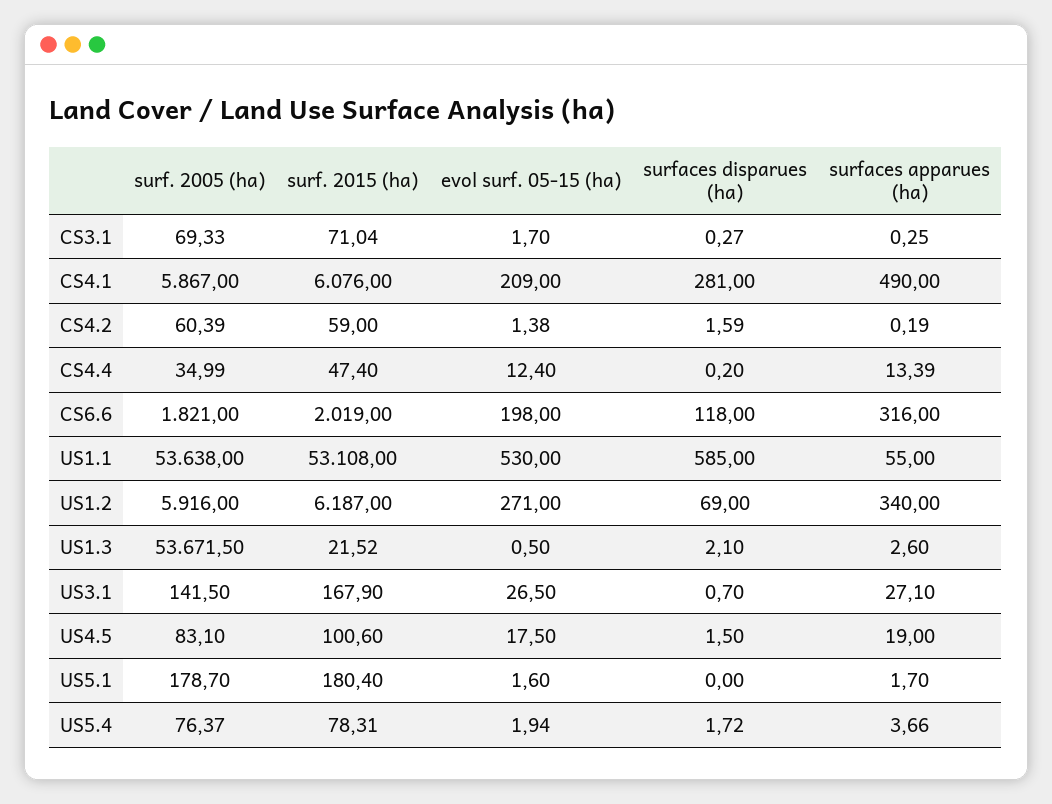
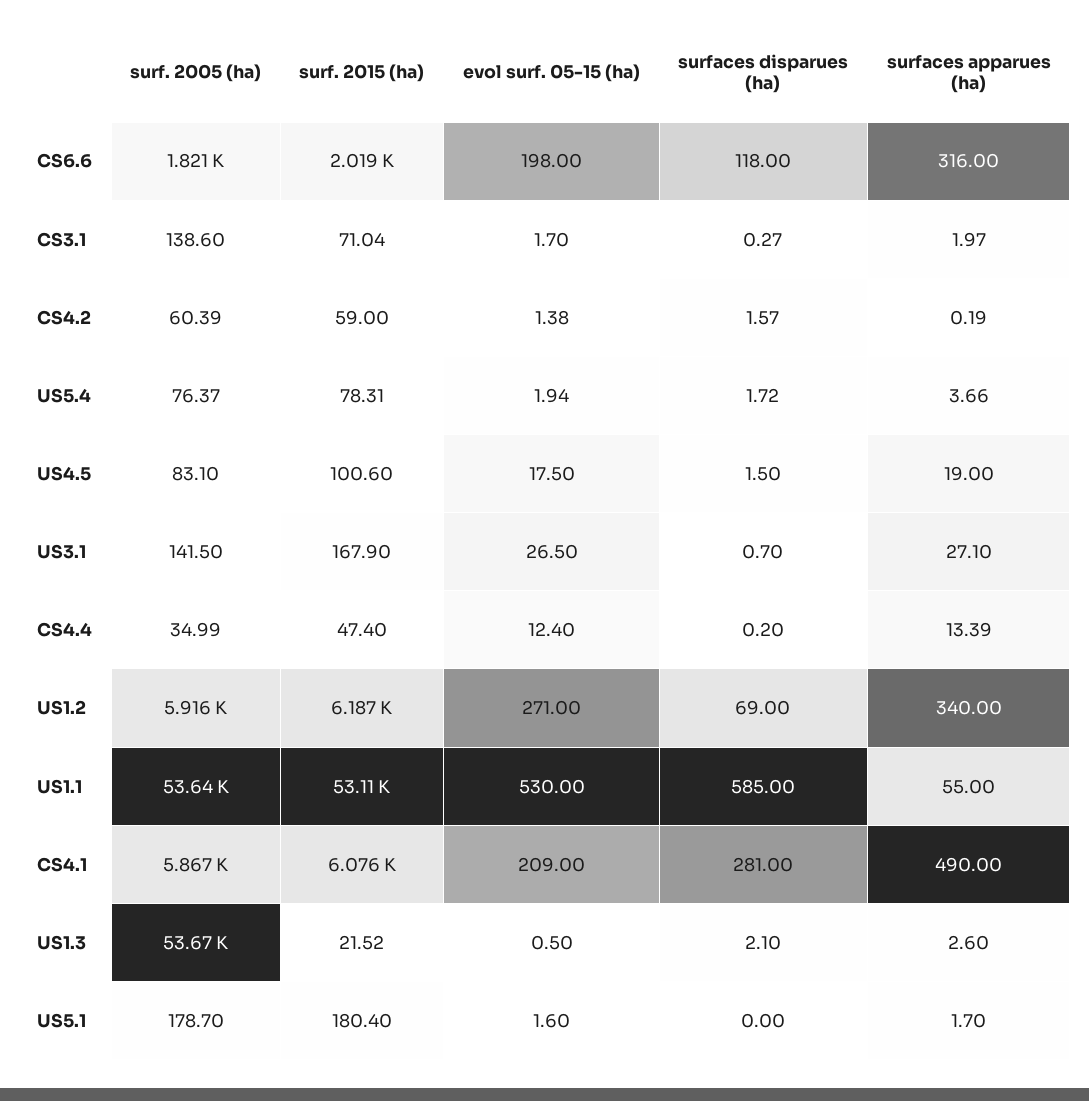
surf. 2005 (ha), CS3.1: 69.33 -> 138.6
surfaces apparues (ha), CS3.1: 0.25 -> 1.97
surfaces disparues (ha), CS4.2: 1.59 -> 1.57

